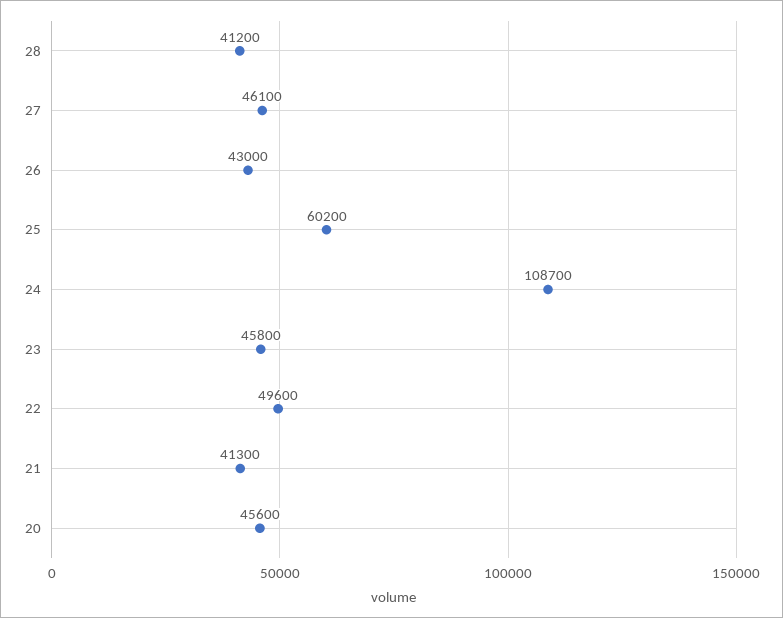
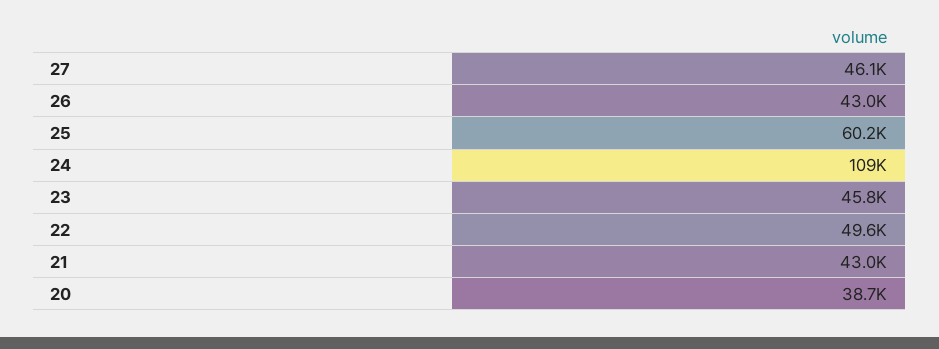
28: 41200 -> none
21: 41300 -> 43000
20: 45600 -> 38700

